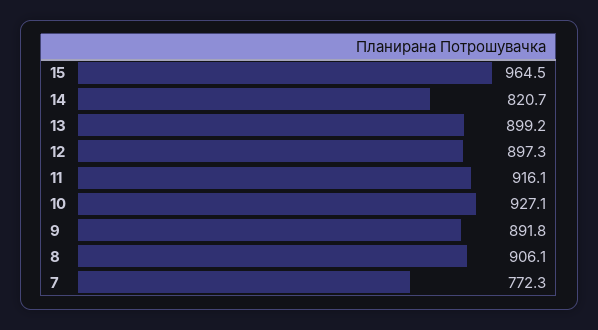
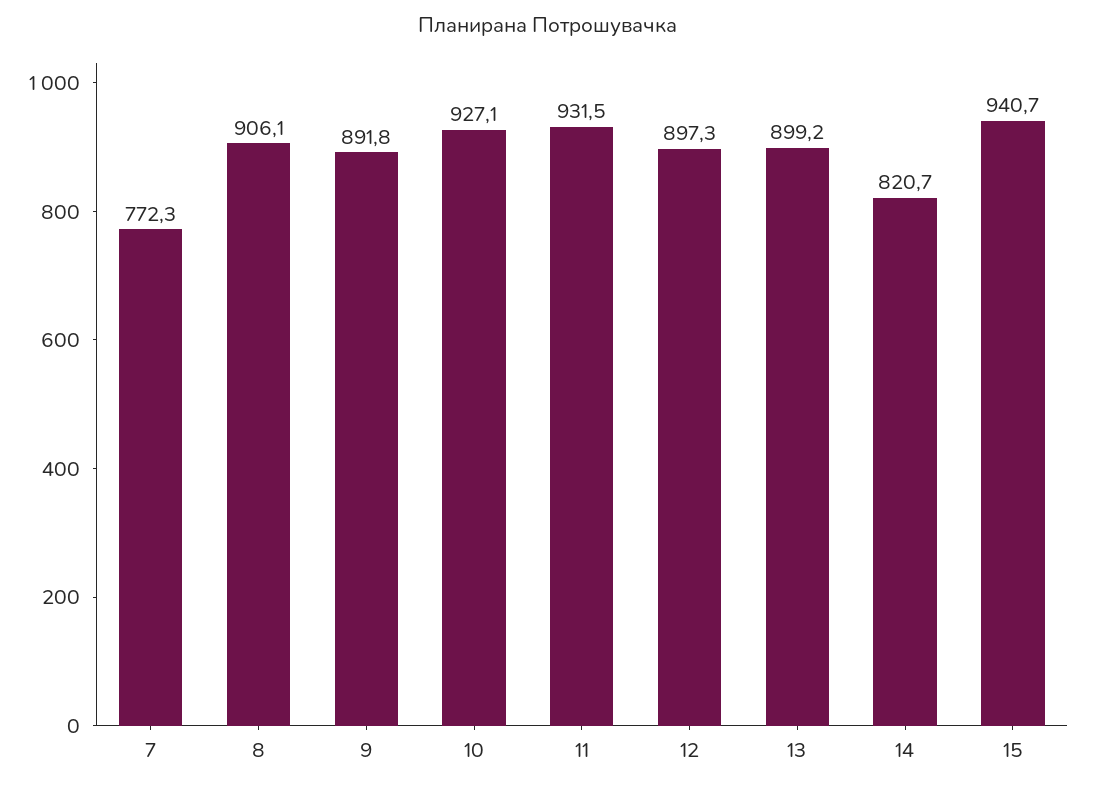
15: 964.5 -> 940.7
11: 916.1 -> 931.5

